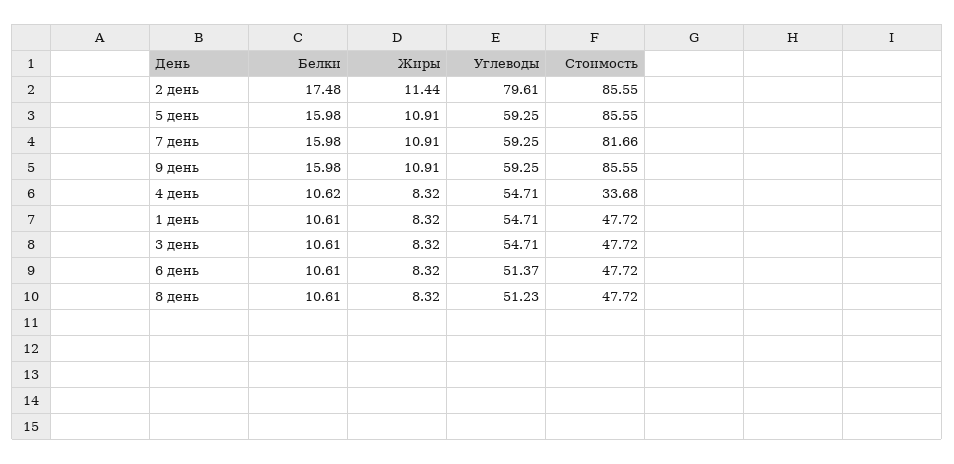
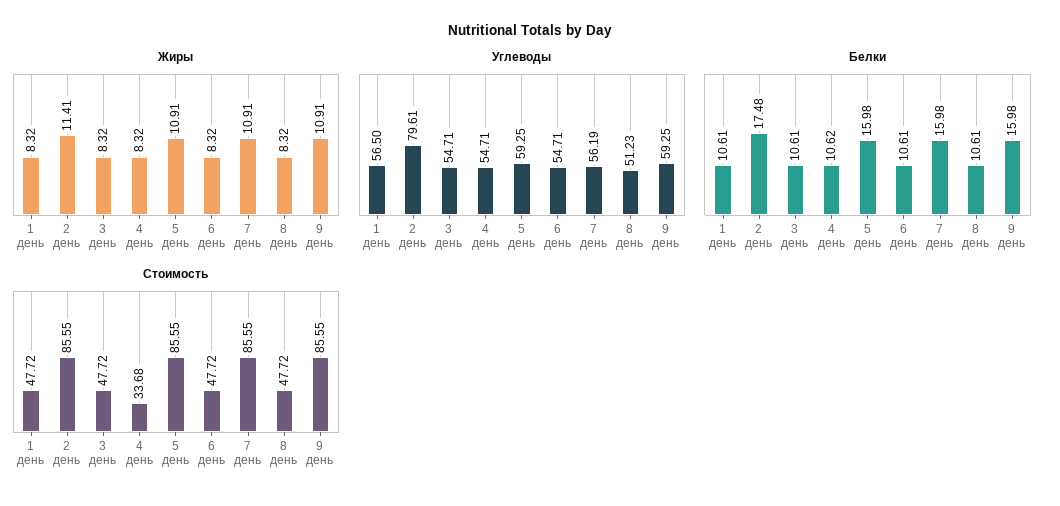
Жиры, 2 день: 11.44 -> 11.41
Углеводы, 7 день: 59.25 -> 56.19
Стоимость, 7 день: 81.66 -> 85.55
Углеводы, 1 день: 54.71 -> 56.5
Углеводы, 6 день: 51.37 -> 54.71

